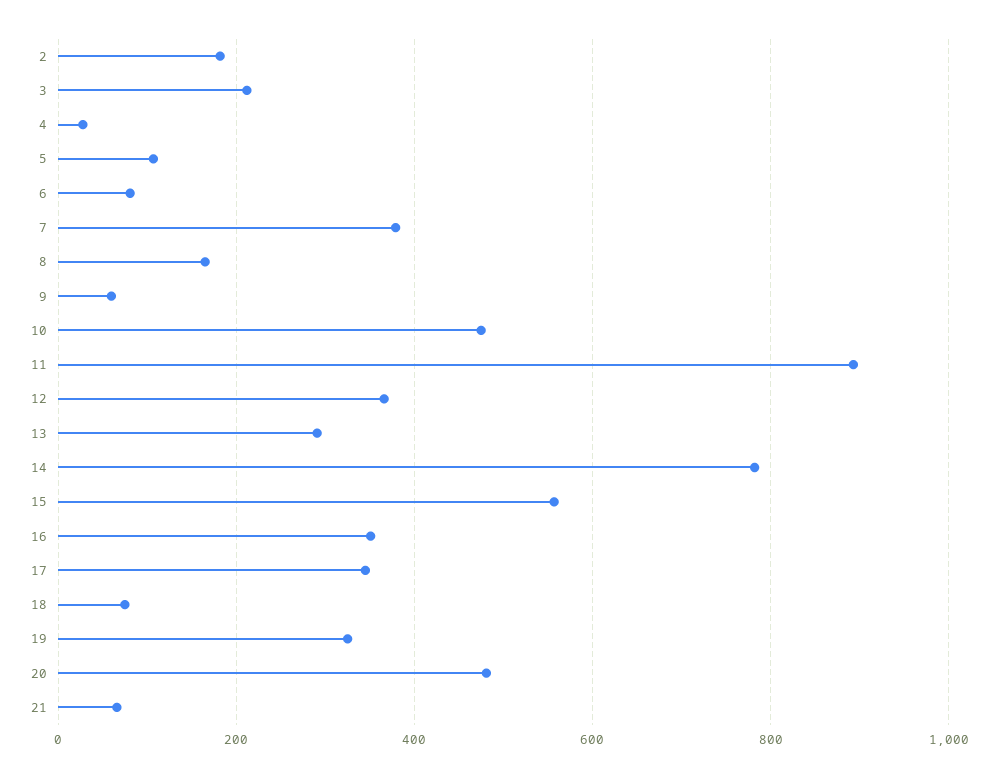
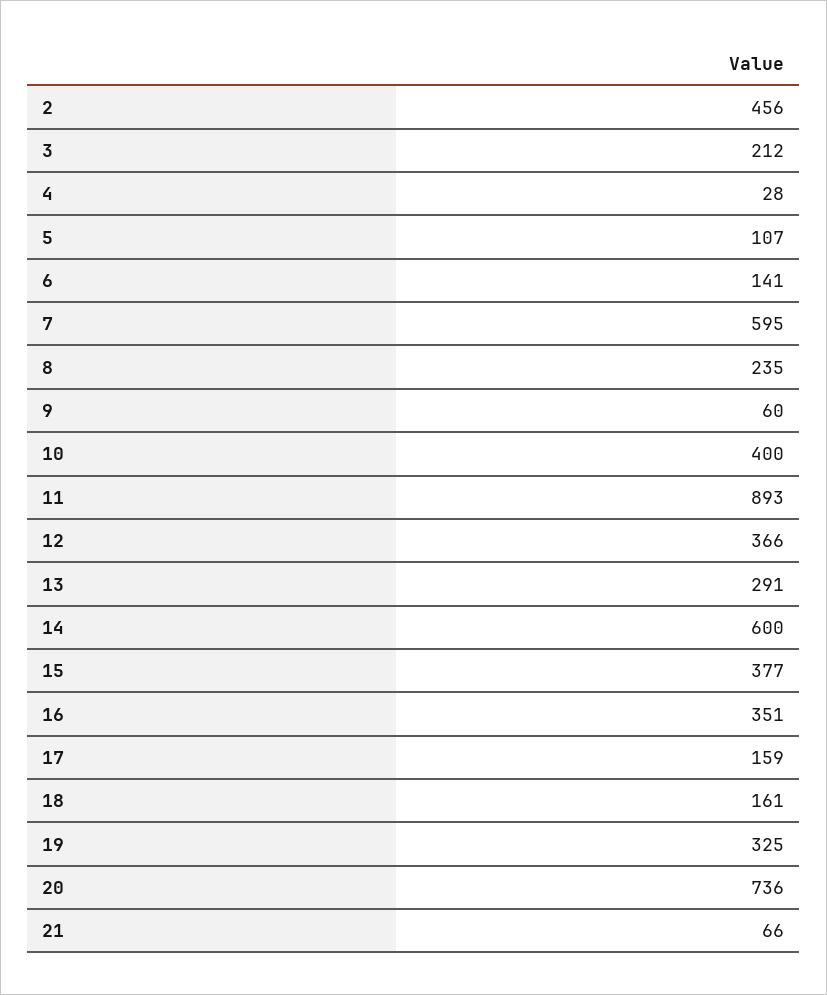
2: 180 -> 456
6: 80 -> 141
7: 380 -> 595
8: 160 -> 235
10: 480 -> 400
14: 780 -> 600
15: 560 -> 377
17: 340 -> 159
18: 80 -> 161
20: 480 -> 736

